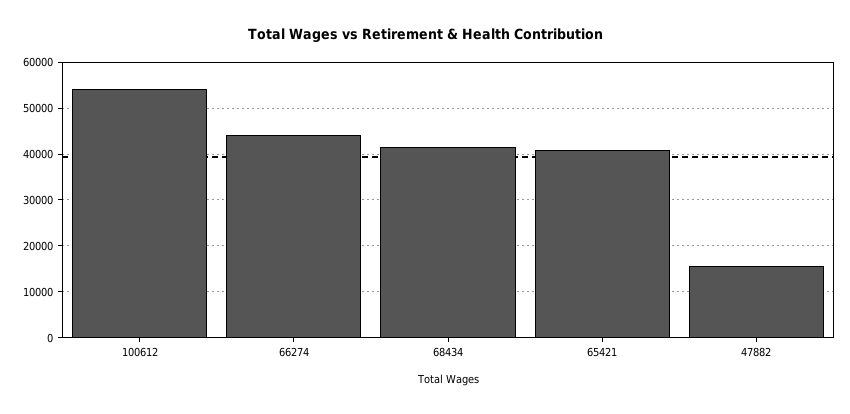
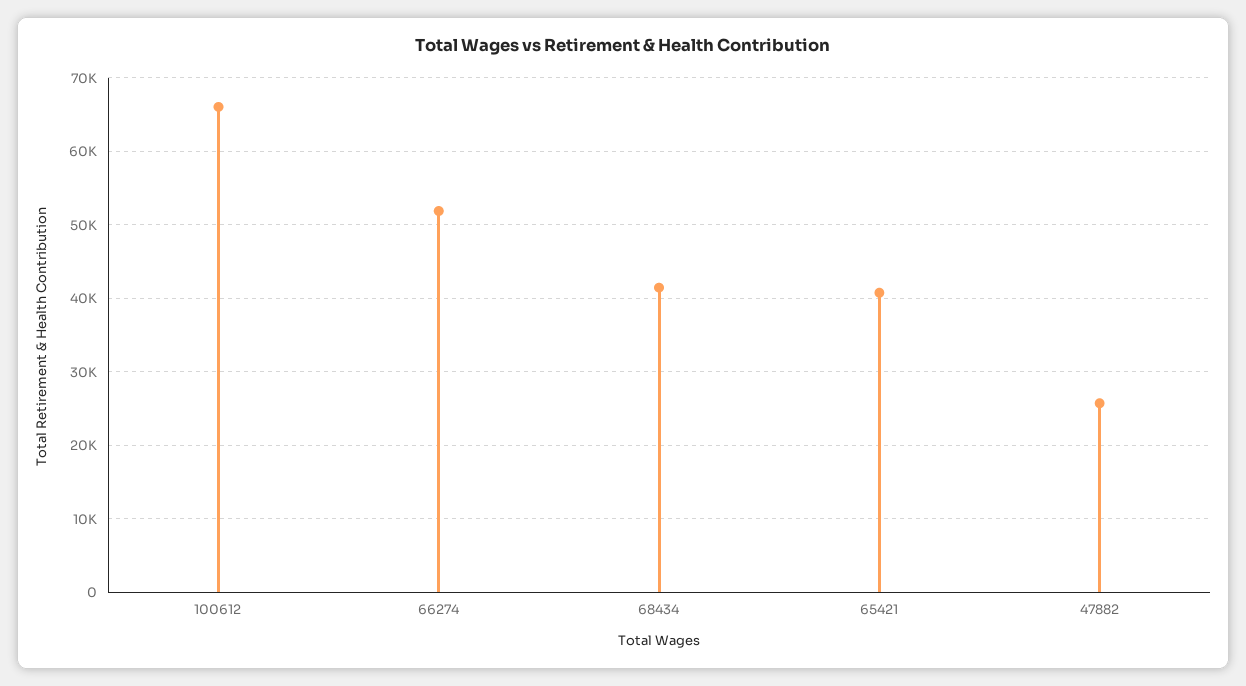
100612: 54000 -> 66000
66274: 44000 -> 52000
47882: 16000 -> 26000

